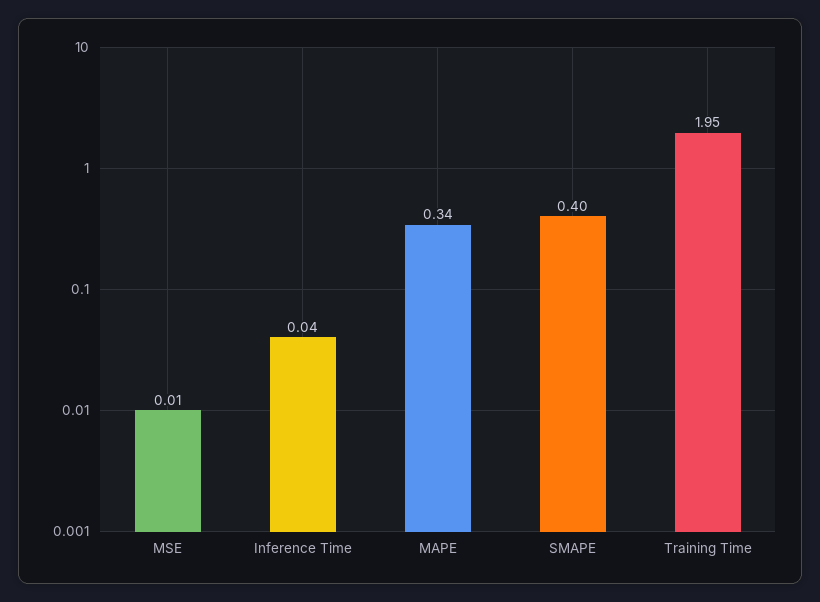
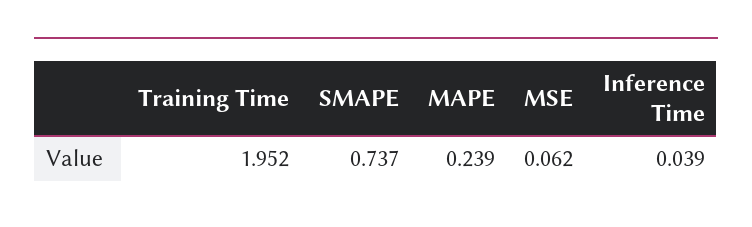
MSE: 0.01 -> 0.062
MAPE: 0.34 -> 0.239
SMAPE: 0.4 -> 0.737

